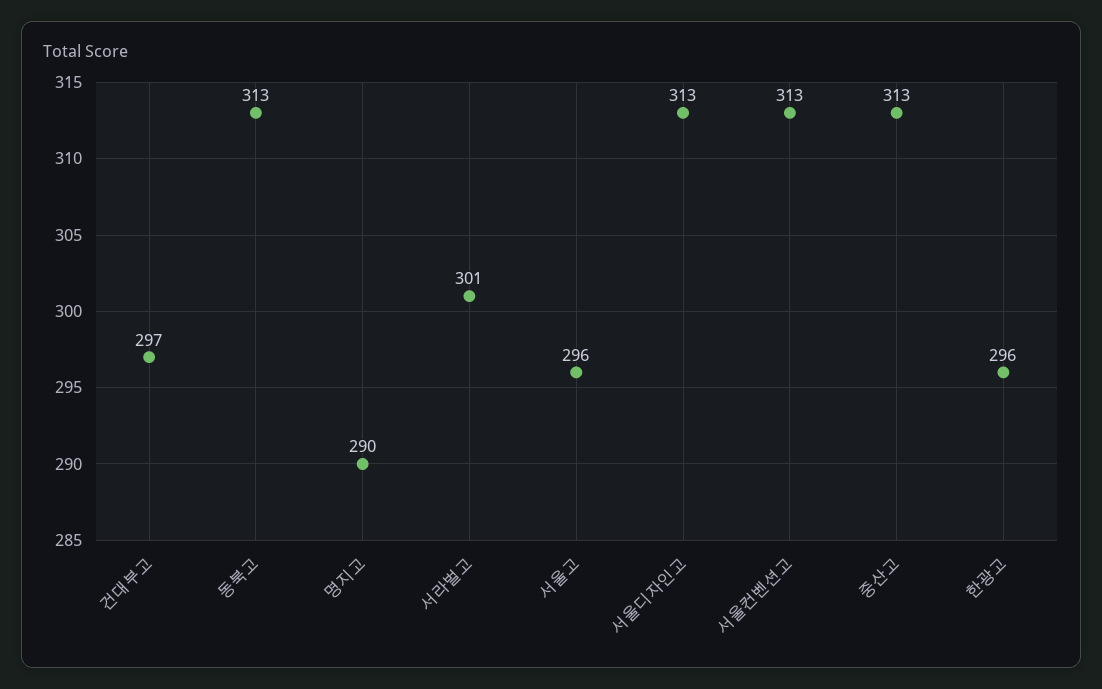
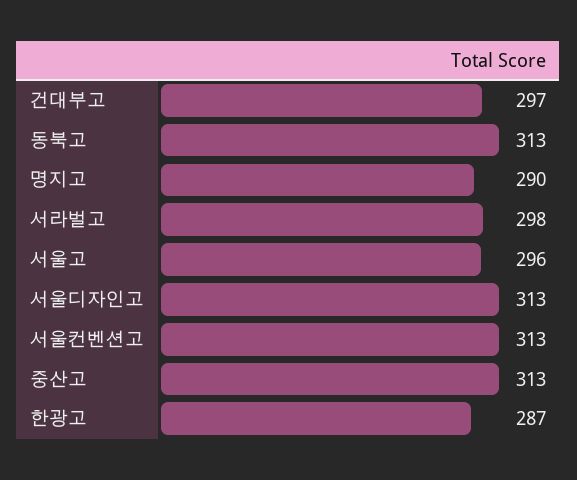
서라벌고: 301 -> 298
한광고: 296 -> 287

